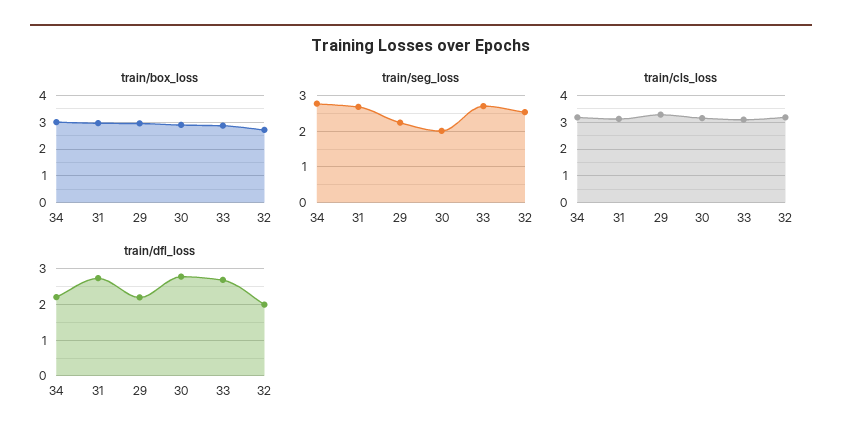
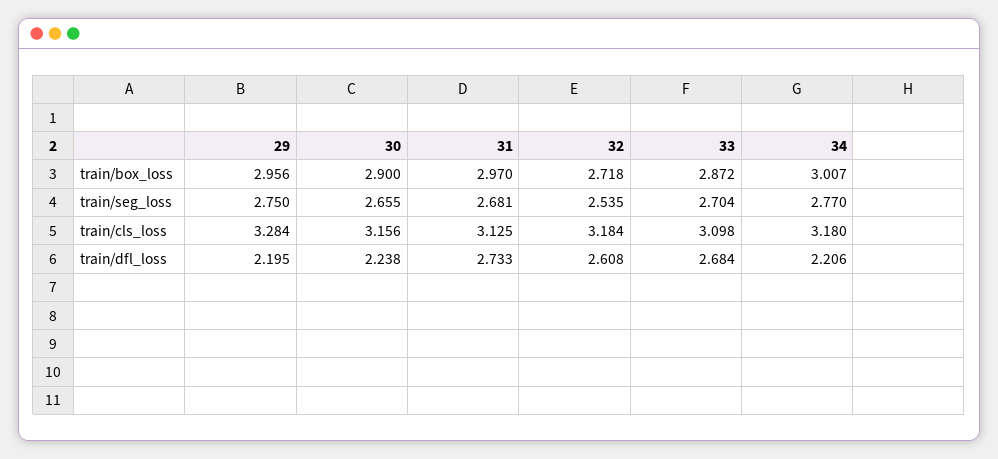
train/seg_loss, 29: 2.2 -> 2.75
train/seg_loss, 30: 2 -> 2.655
train/dfl_loss, 30: 2.8 -> 2.238
train/dfl_loss, 32: 2 -> 2.608

